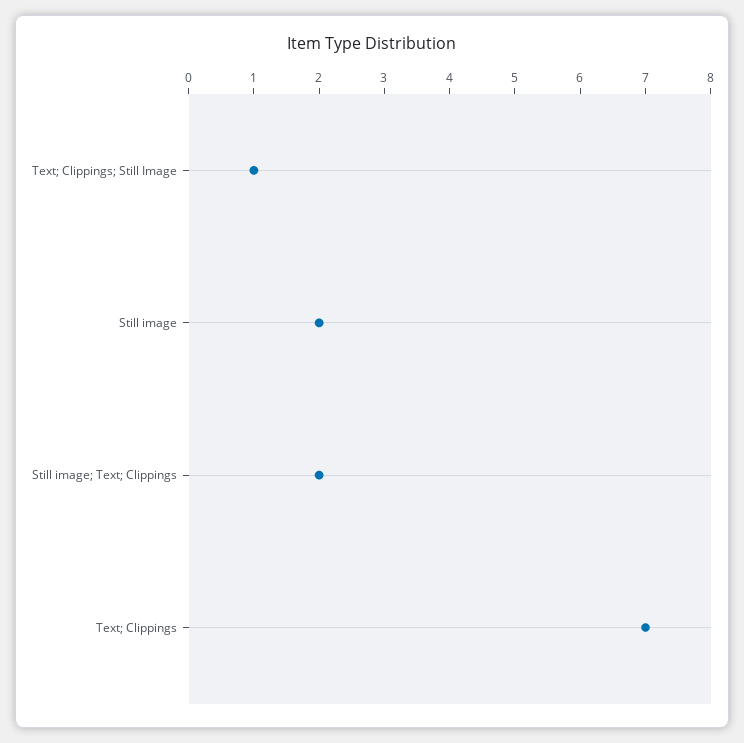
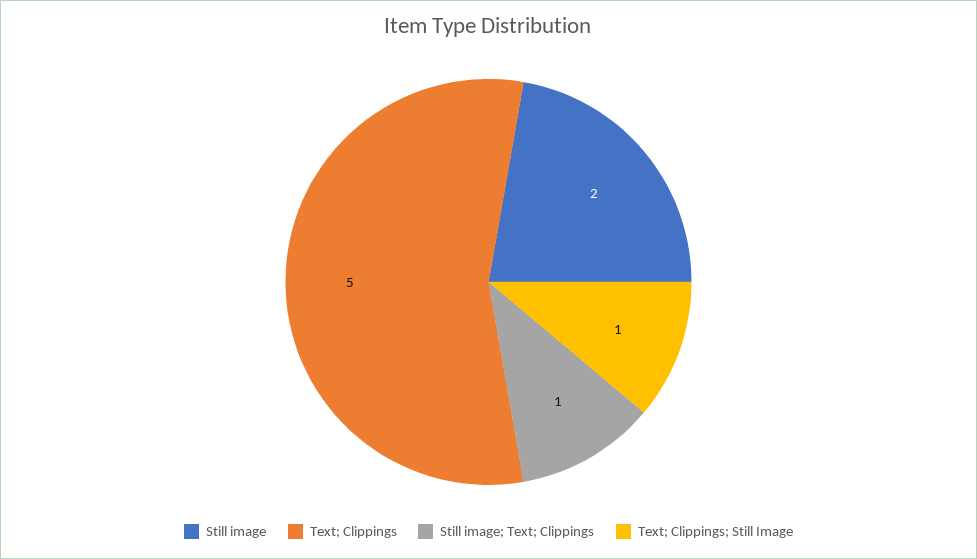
Still image; Text; Clippings: 2 -> 1
Text; Clippings: 7 -> 5

